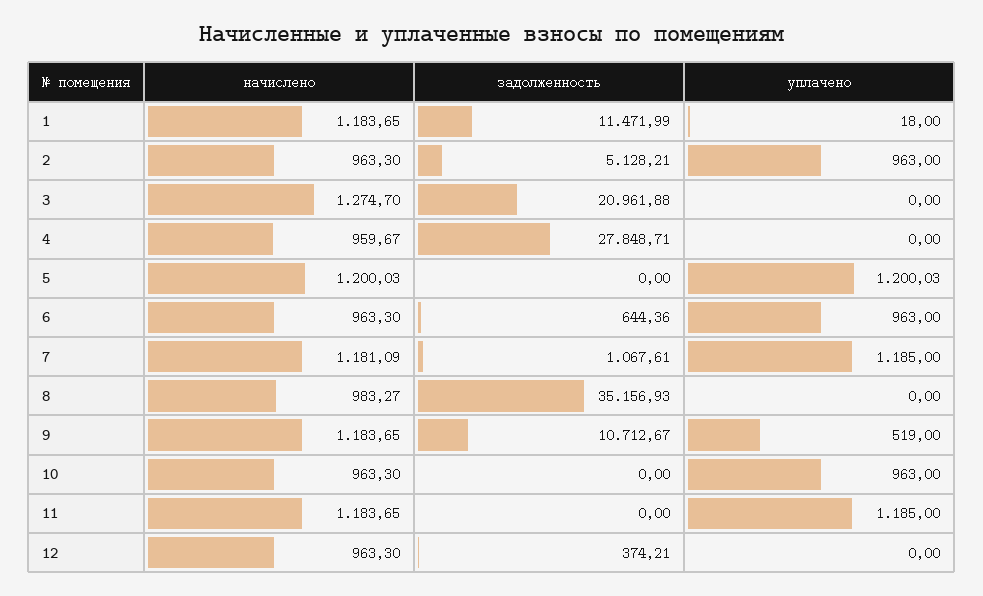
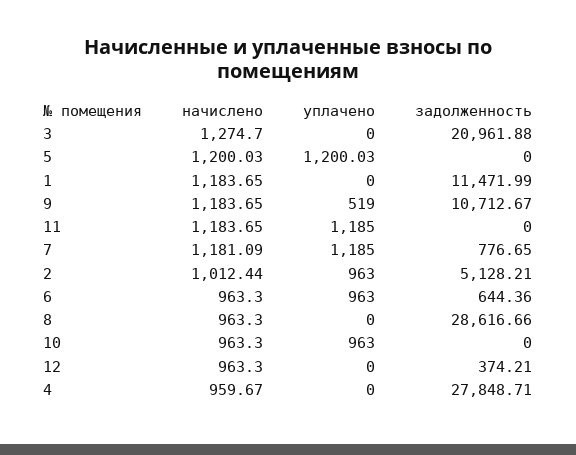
уплачено, 1: 18 -> 0
начислено, 2: 963.3 -> 1012.44
задолженность, 7: 1067.61 -> 776.65
начислено, 8: 983.27 -> 963.3
задолженность, 8: 35156.93 -> 28616.66

